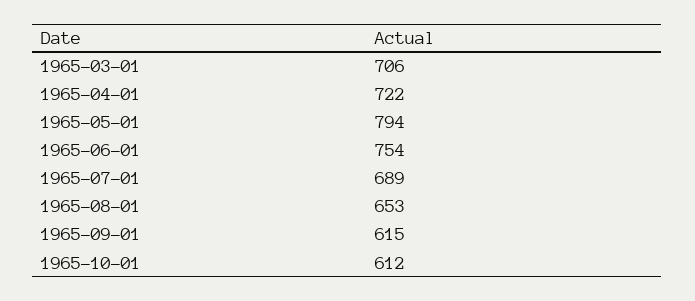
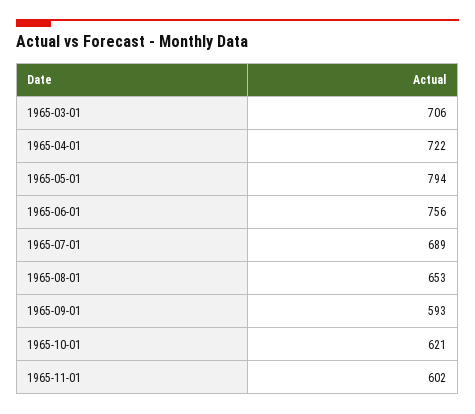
1965-06-01: 754 -> 756
1965-09-01: 615 -> 593
1965-10-01: 612 -> 621
1965-11-01: none -> 602

